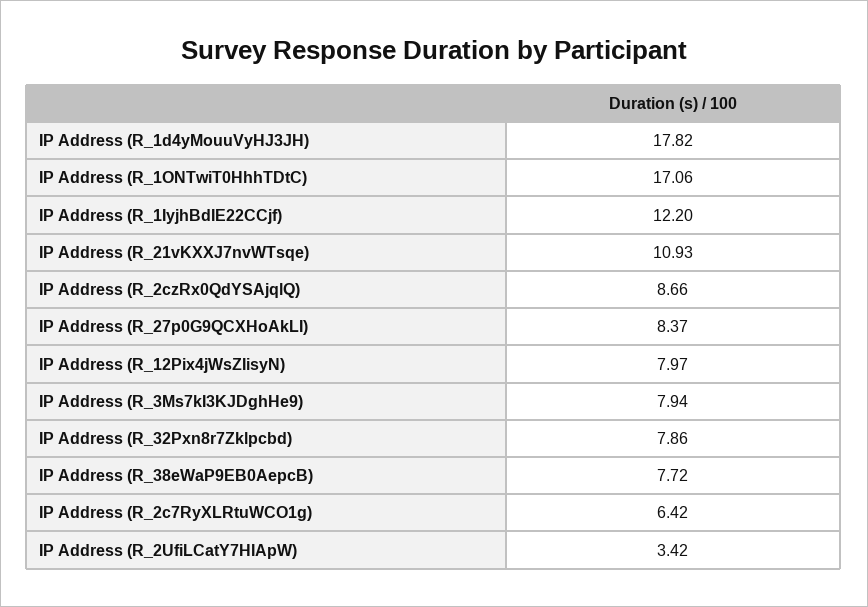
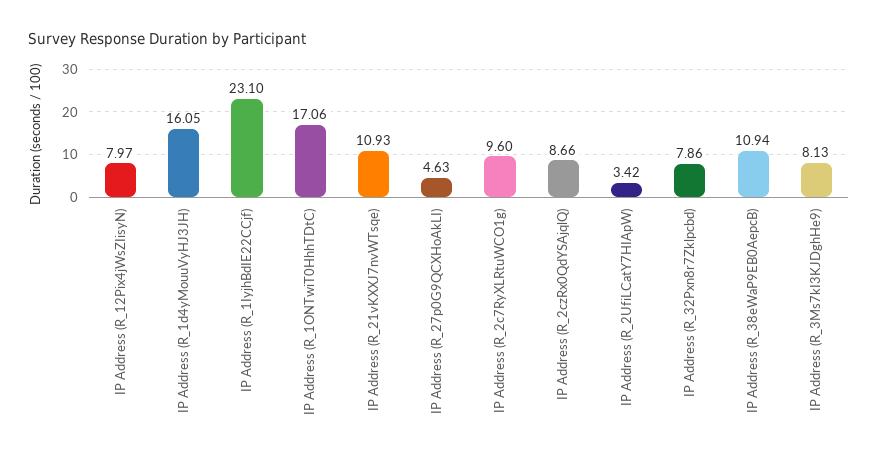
IP Address (R_1d4yMouuVyHJ3JH): 17.82 -> 16.05
IP Address (R_1IyjhBdIE22CCjf): 12.2 -> 23.1
IP Address (R_27p0G9QCXHoAkLI): 8.37 -> 4.63
IP Address (R_3Ms7kI3KJDghHe9): 7.94 -> 8.13
IP Address (R_38eWaP9EB0AepcB): 7.72 -> 10.94
IP Address (R_2c7RyXLRtuWCO1g): 6.42 -> 9.6

